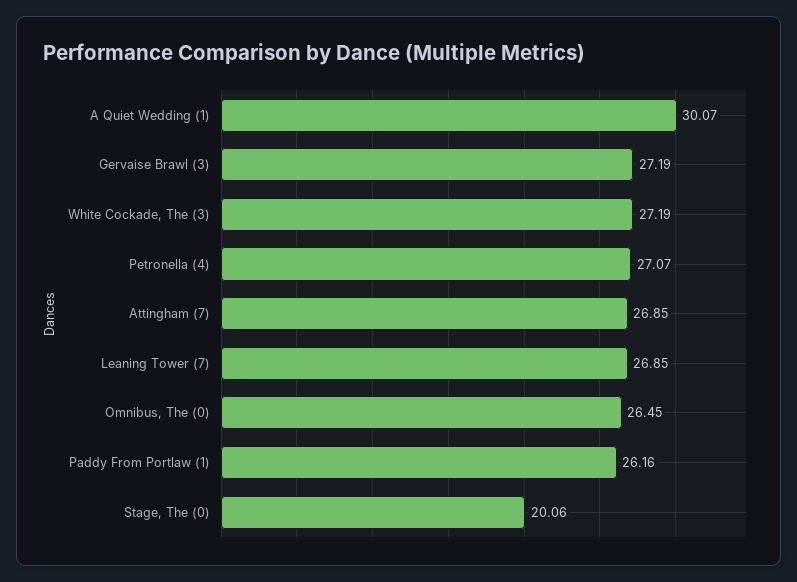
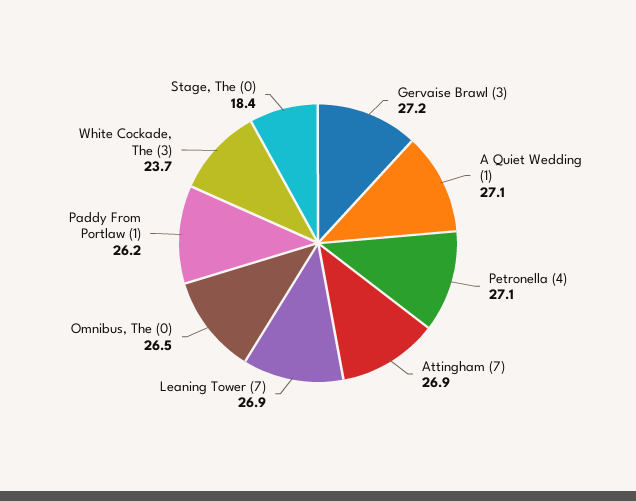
A Quiet Wedding (1): 30.07 -> 27.1
White Cockade, The (3): 27.19 -> 23.7
Stage, The (0): 20.06 -> 18.4

